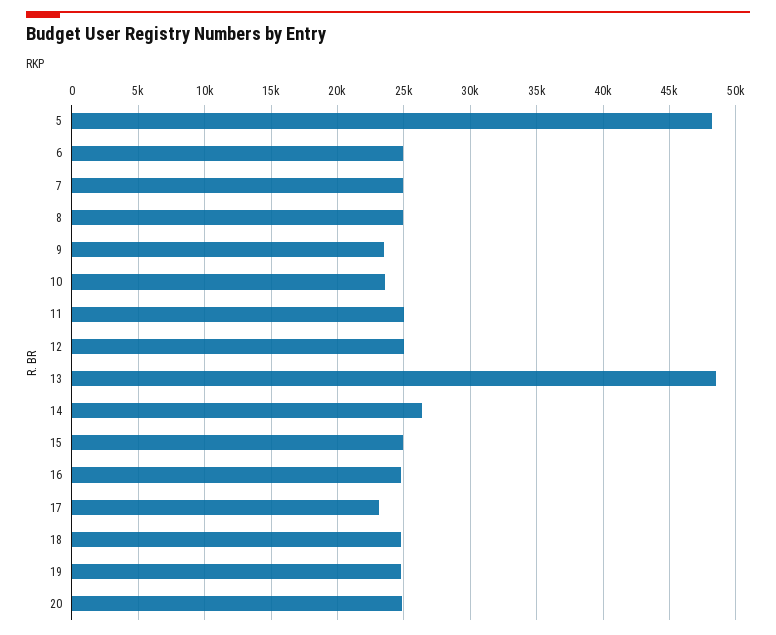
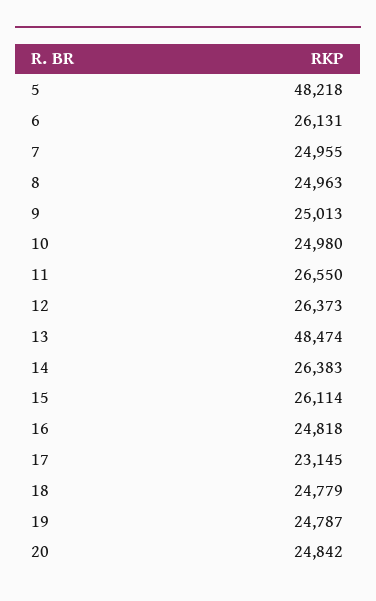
6: 25000 -> 26131
9: 23500 -> 25013
10: 23500 -> 24980
11: 25000 -> 26550
12: 25000 -> 26373
15: 25000 -> 26114

